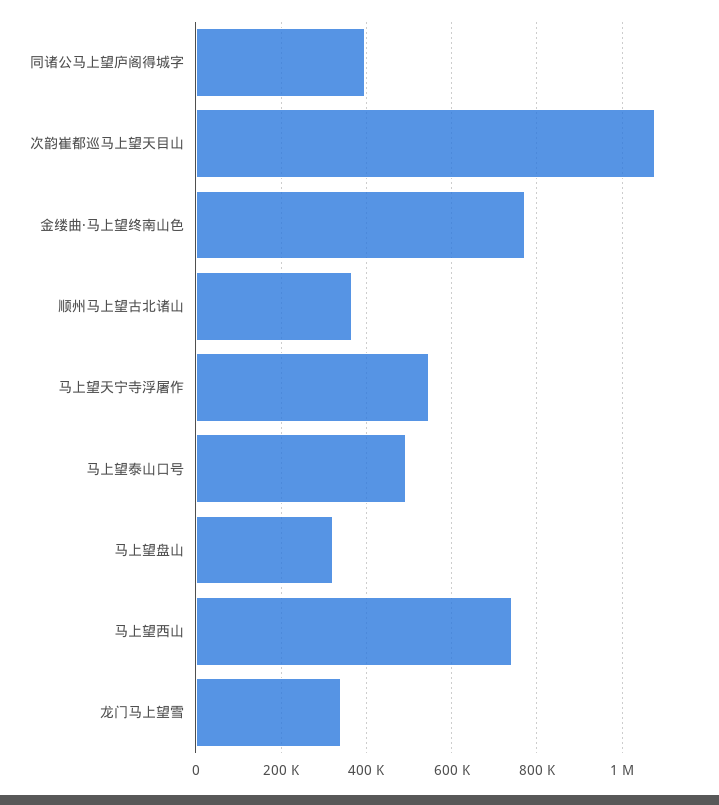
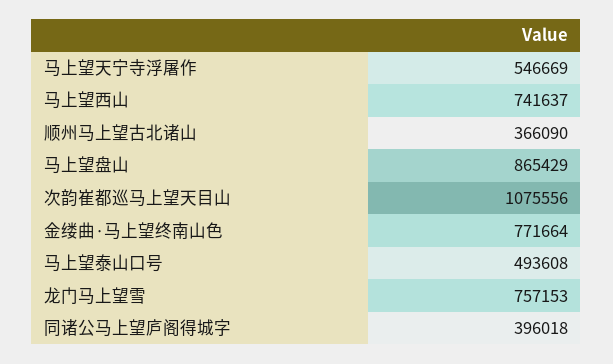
马上望盘山: 320000 -> 865429
龙门马上望雪: 340000 -> 757153

